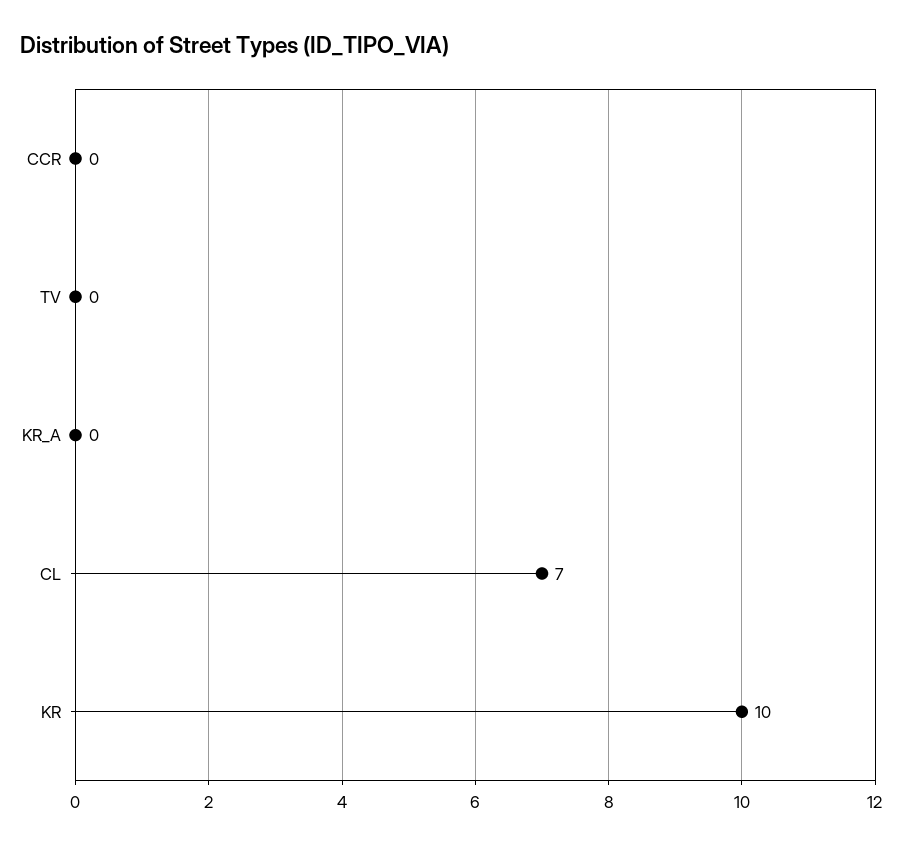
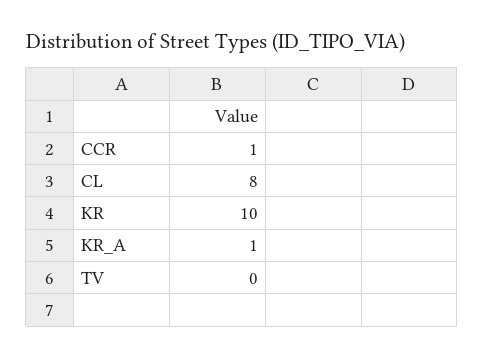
CCR: 0 -> 1
KR_A: 0 -> 1
CL: 7 -> 8

